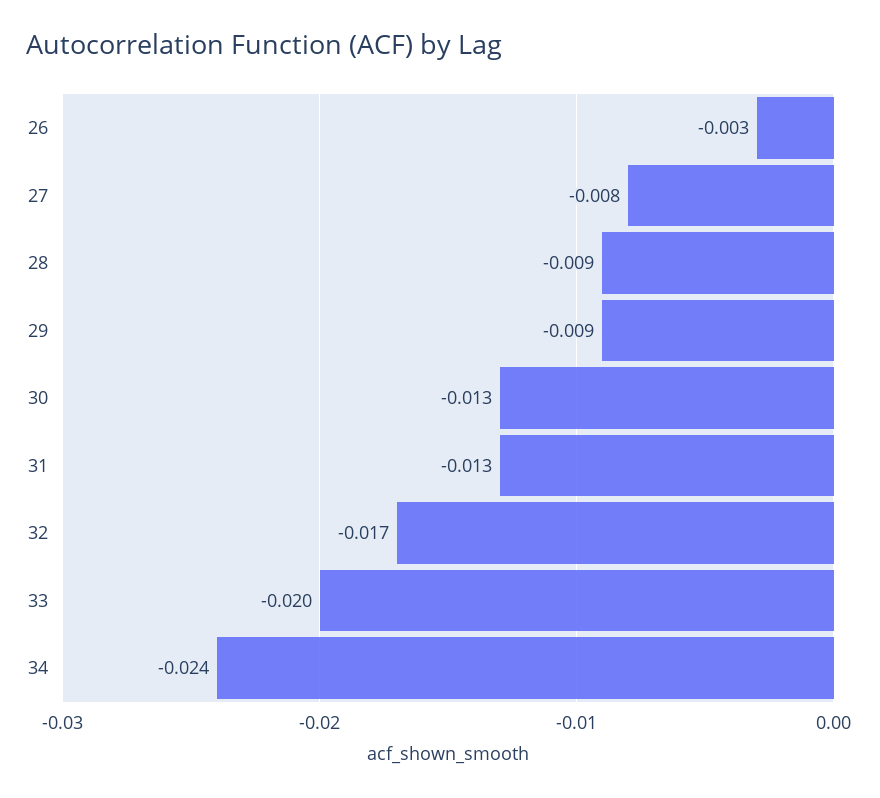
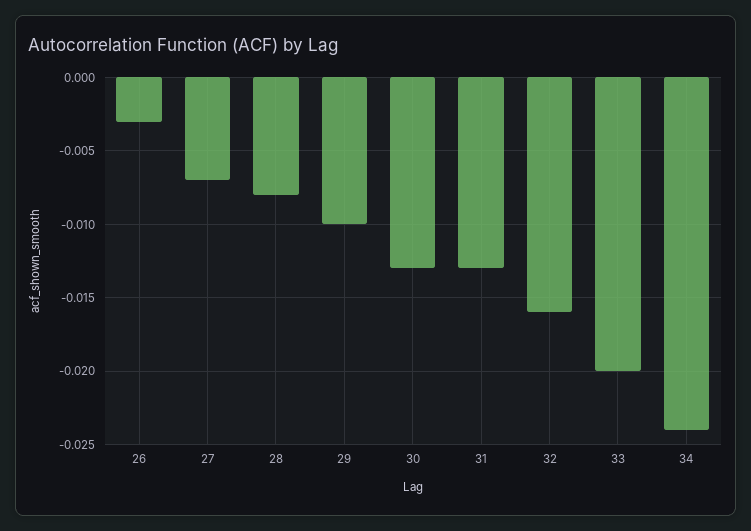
27: -0.008 -> -0.007
28: -0.009 -> -0.008
29: -0.009 -> -0.01
32: -0.017 -> -0.016

